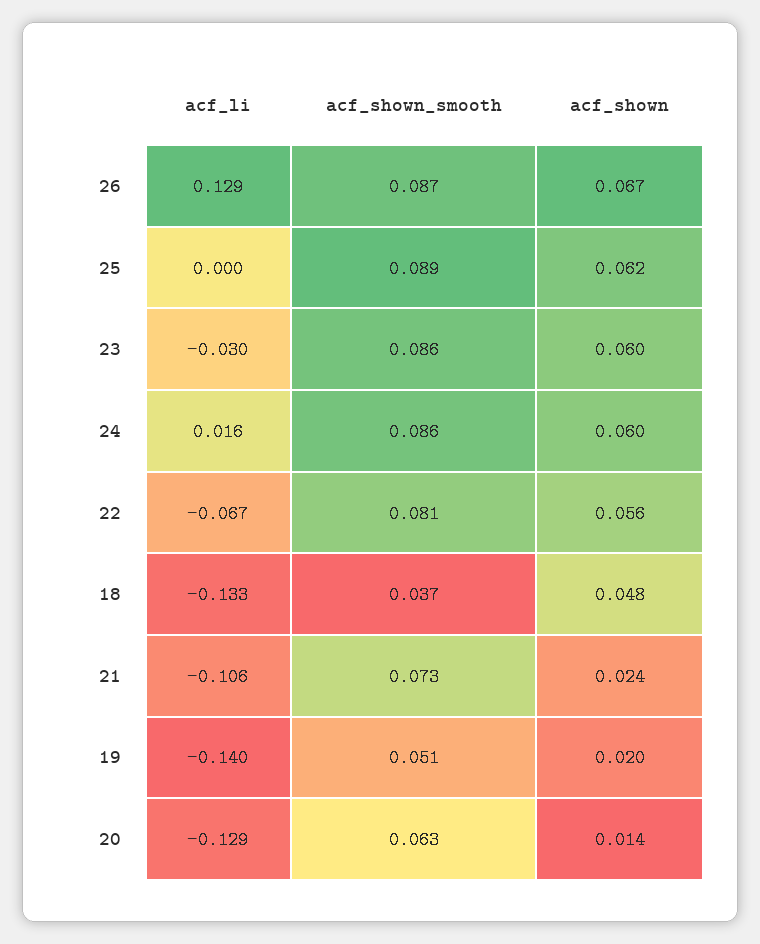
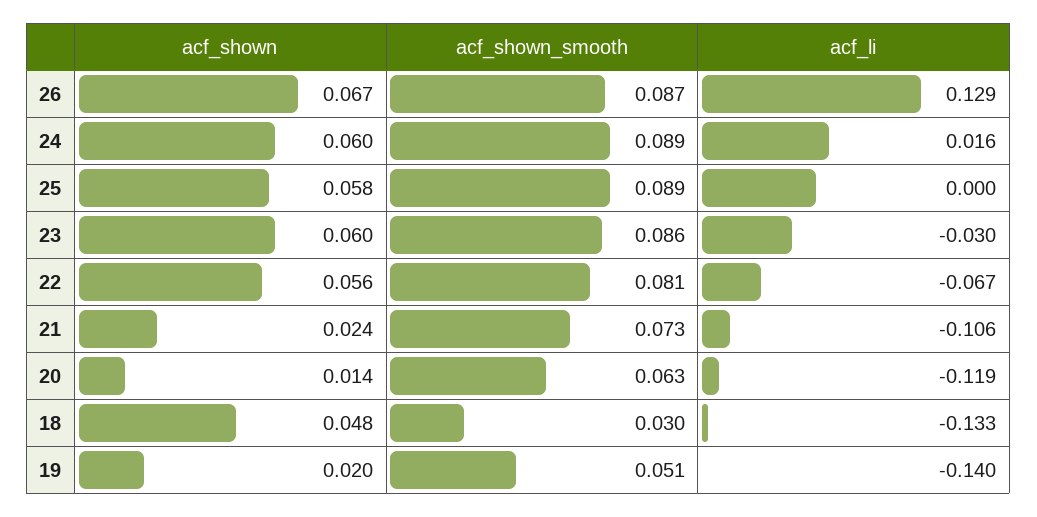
acf_shown, 25: 0.062 -> 0.058
acf_shown_smooth, 24: 0.086 -> 0.089
acf_shown_smooth, 18: 0.037 -> 0.03
acf_li, 20: -0.129 -> -0.119

